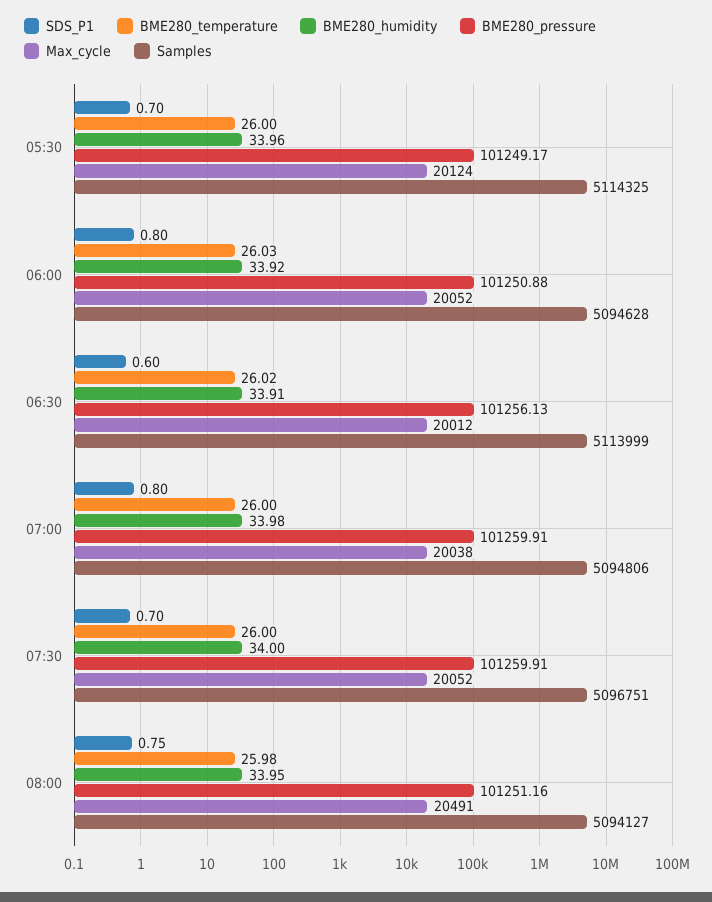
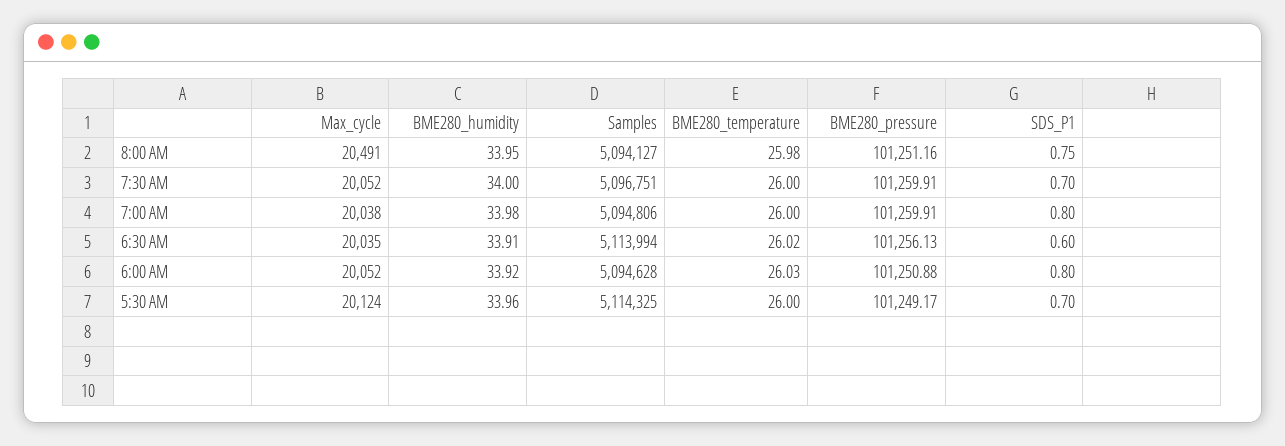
Max_cycle, 06:30: 20012 -> 20035
Samples, 06:30: 5113999 -> 5113994

